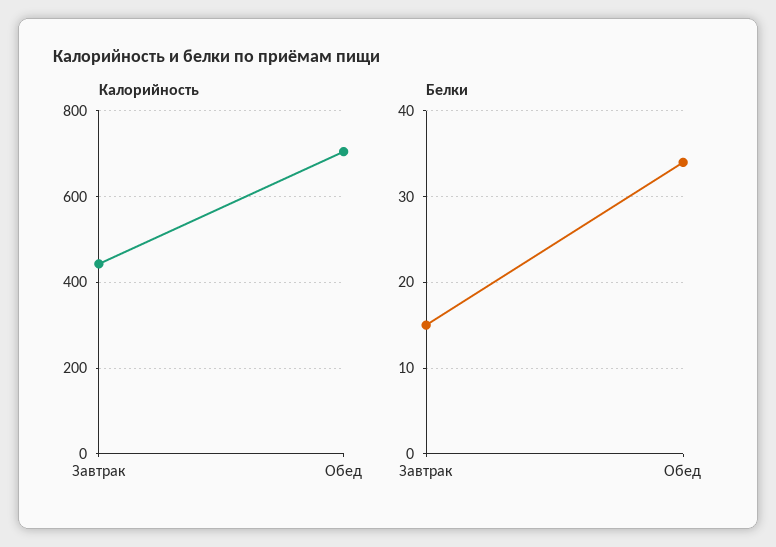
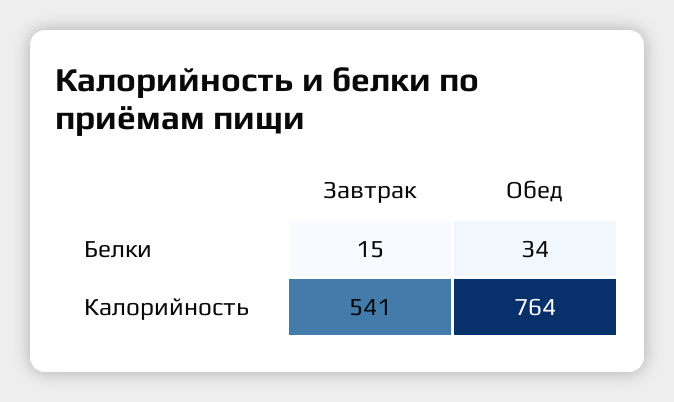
Калорийность, Завтрак: 440 -> 541
Калорийность, Обед: 700 -> 764

